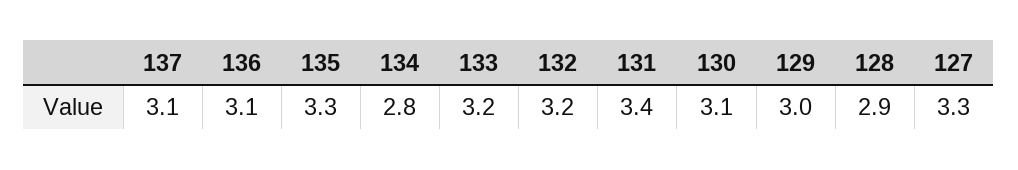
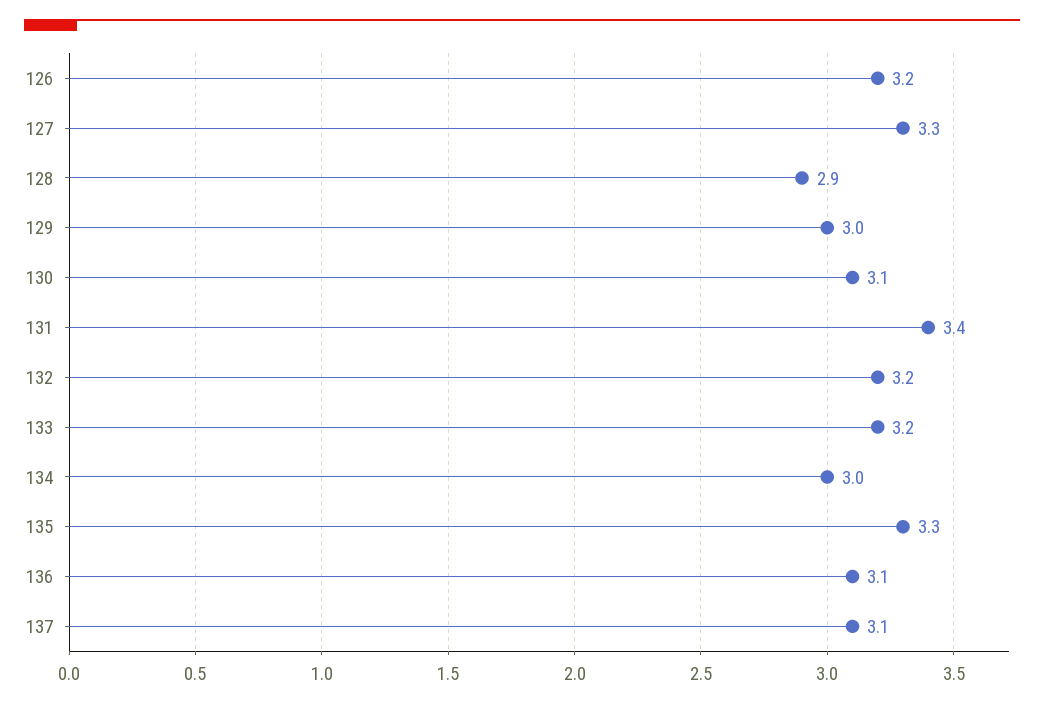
134: 2.8 -> 3
126: none -> 3.2

